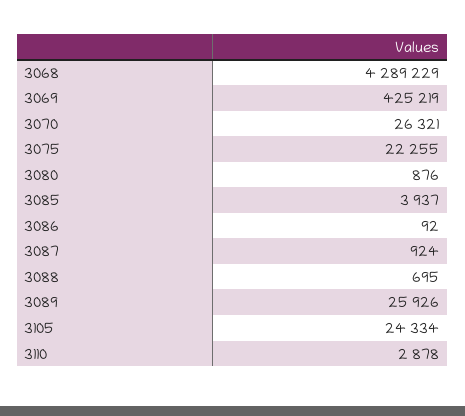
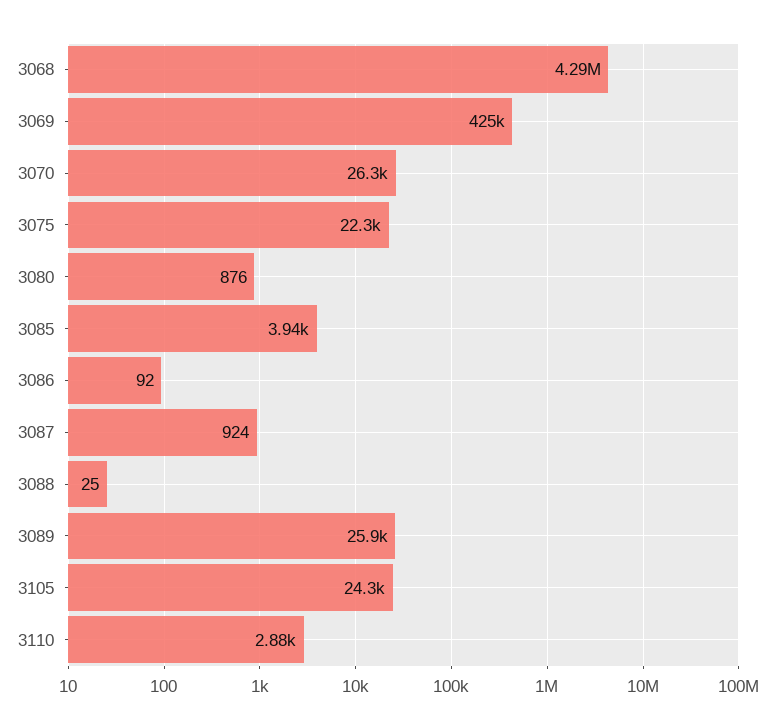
3088: 695 -> 25

